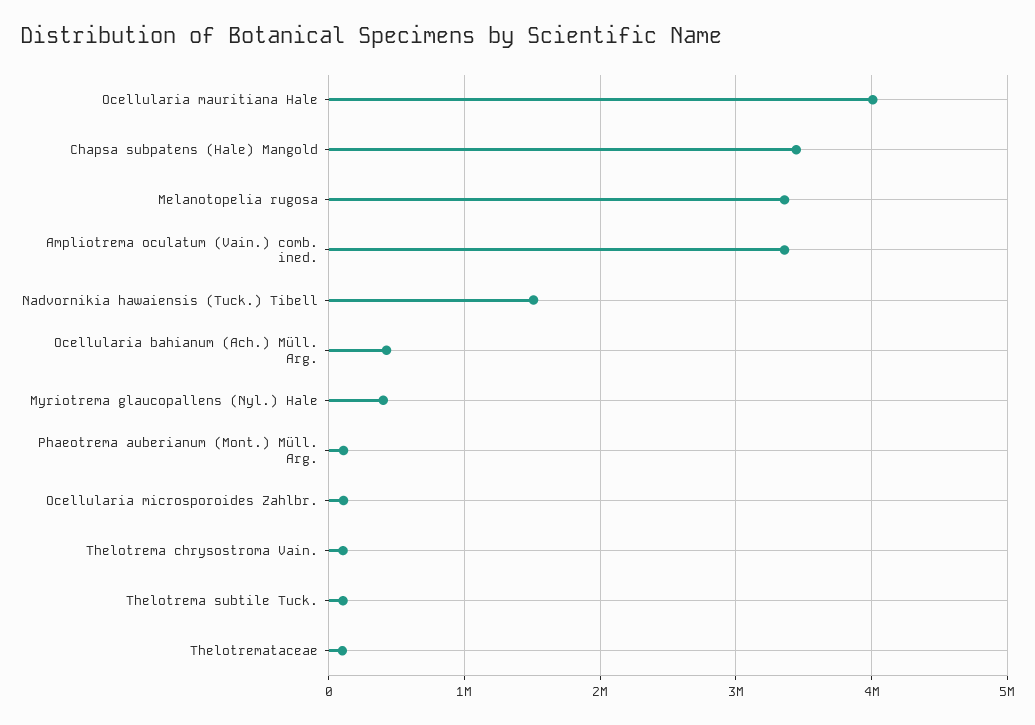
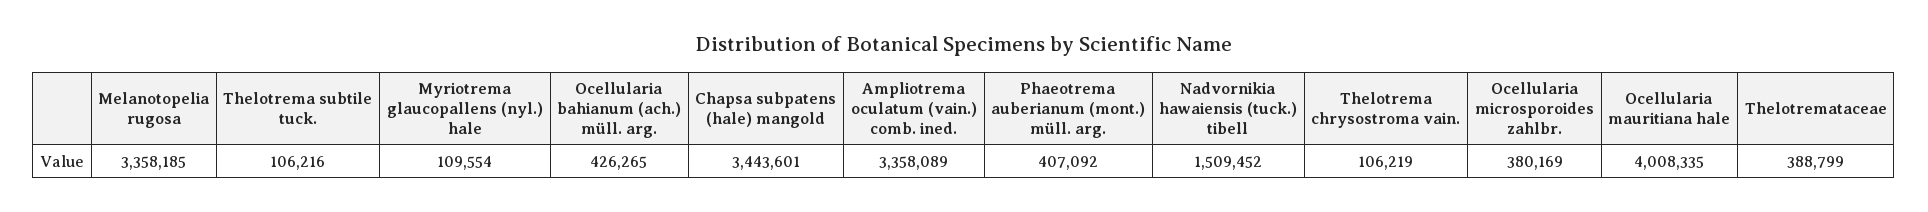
Myriotrema glaucopallens (Nyl.) Hale: 400000 -> 109554
Phaeotrema auberianum (Mont.) Müll. Arg.: 100000 -> 407092
Ocellularia microsporoides Zahlbr.: 100000 -> 380169
Thelotremataceae: 100000 -> 388799

